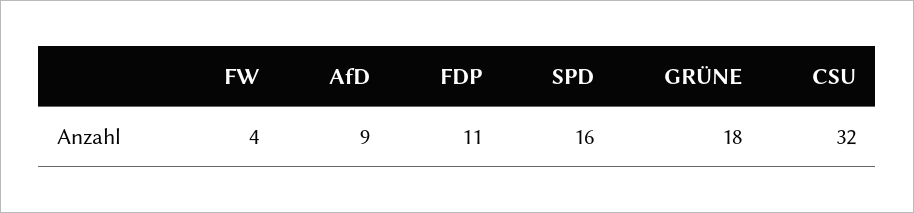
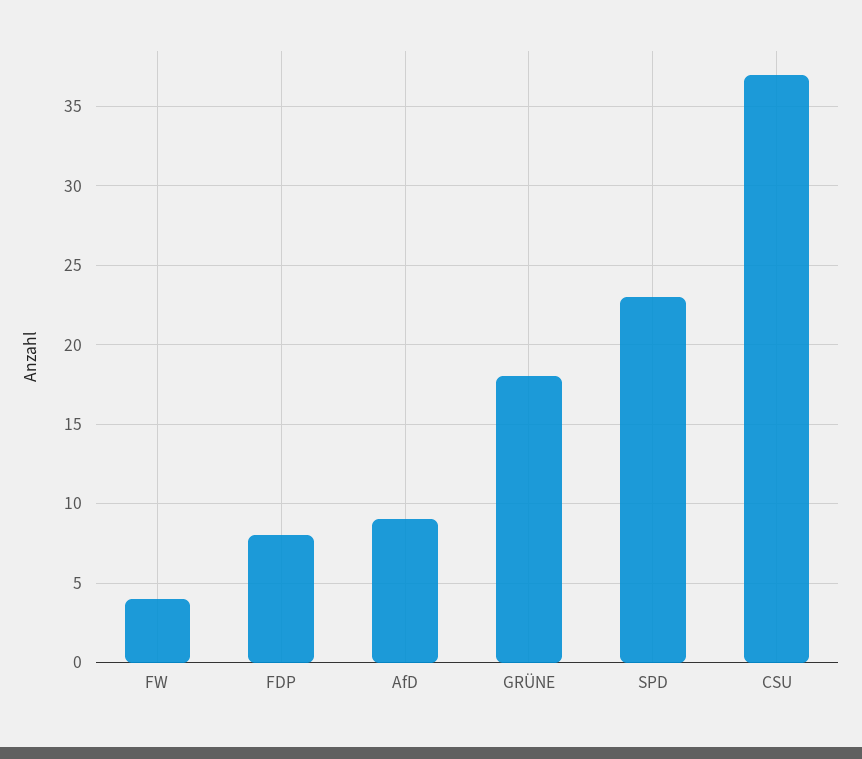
FDP: 11 -> 8
SPD: 16 -> 23
CSU: 32 -> 37

